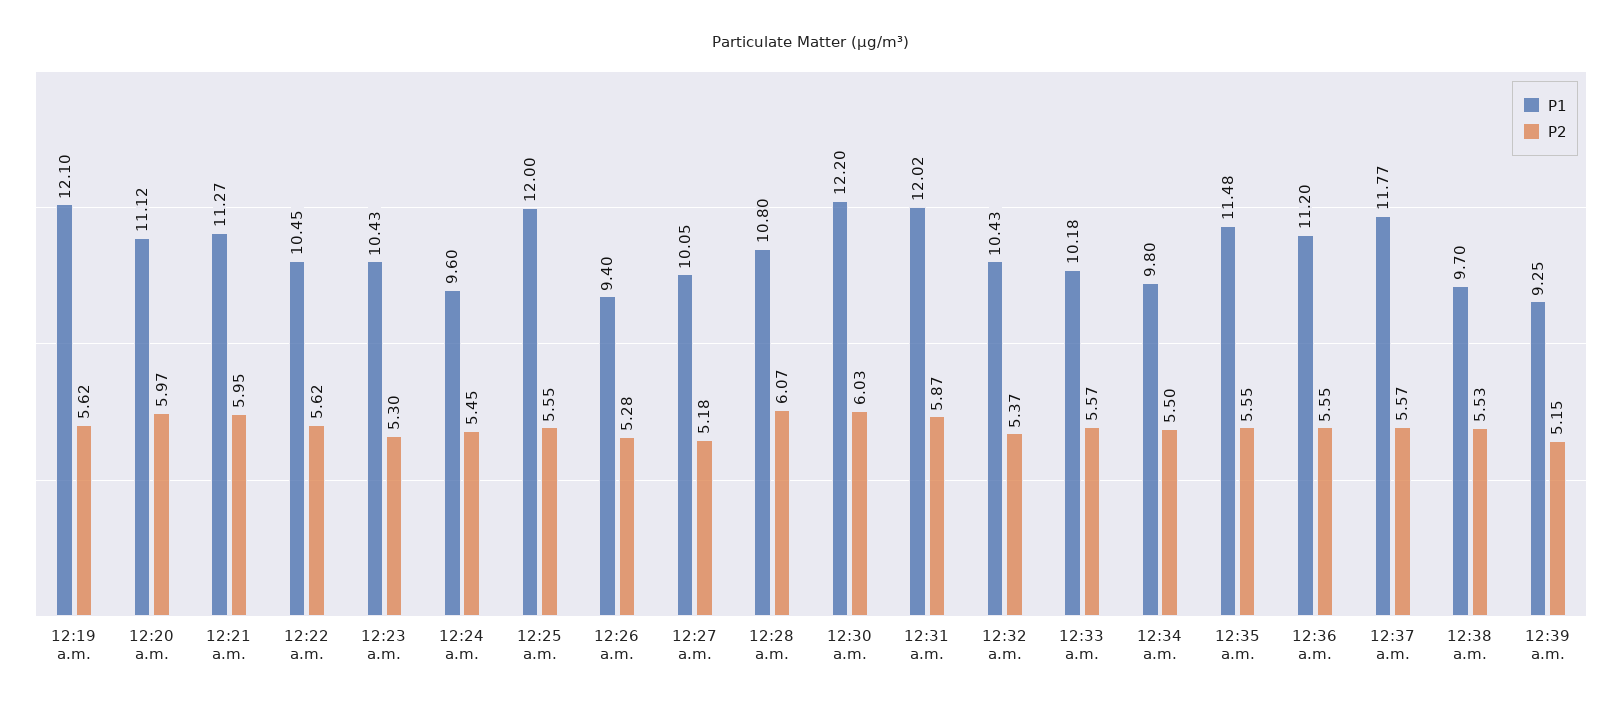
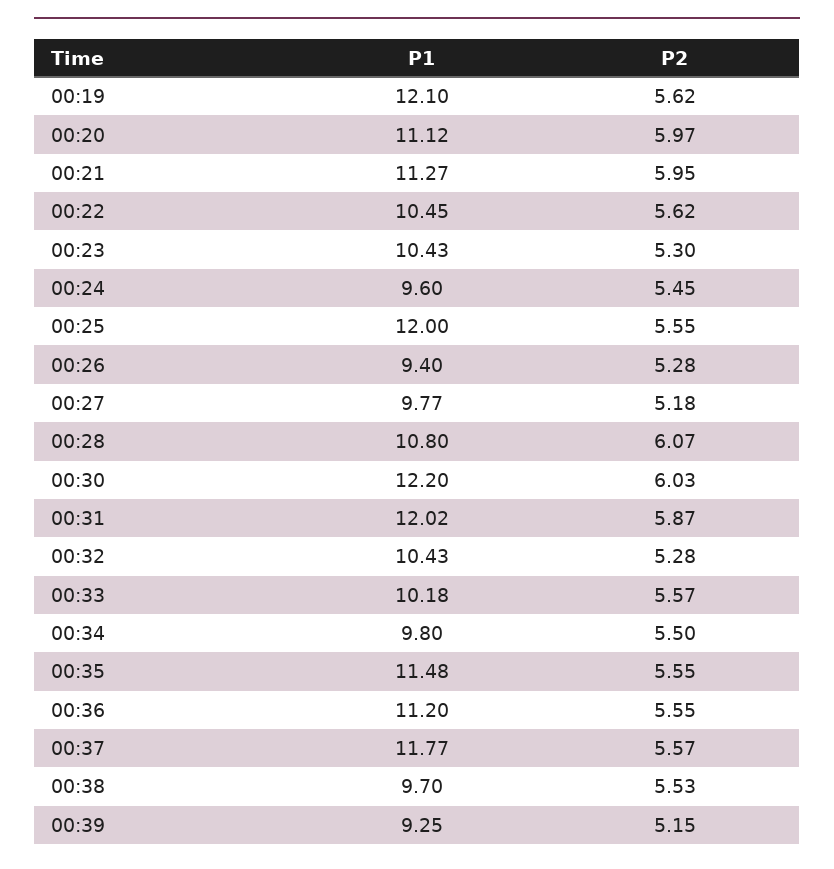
P1, 12:27 a.m.: 10.05 -> 9.77
P2, 12:32 a.m.: 5.37 -> 5.28

